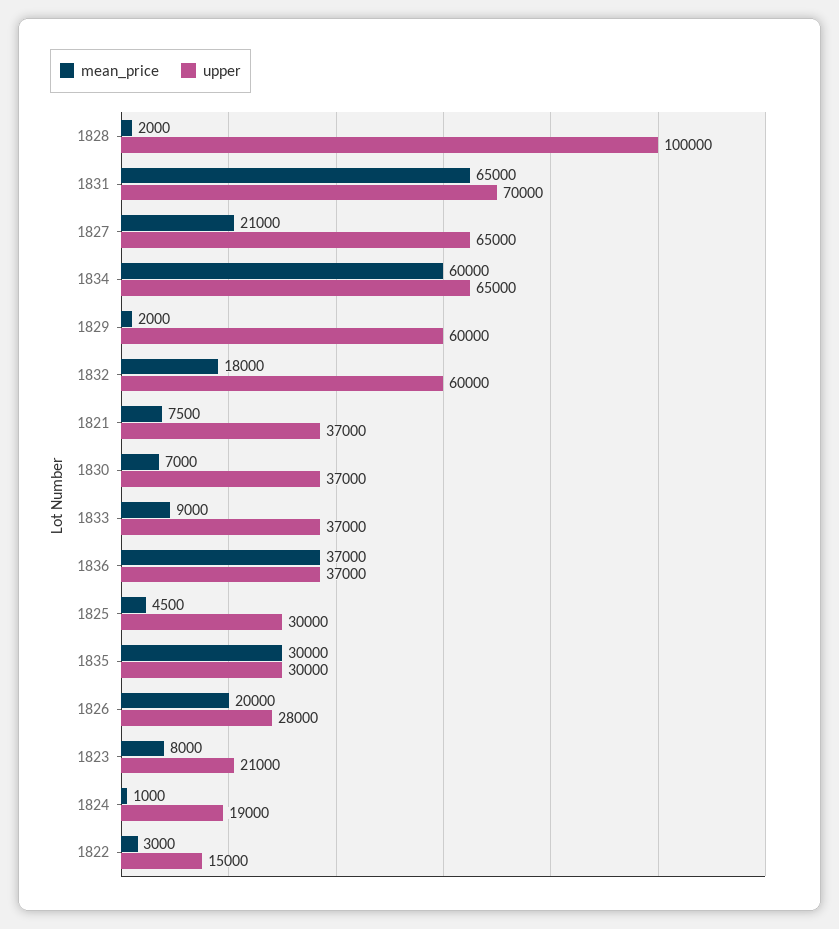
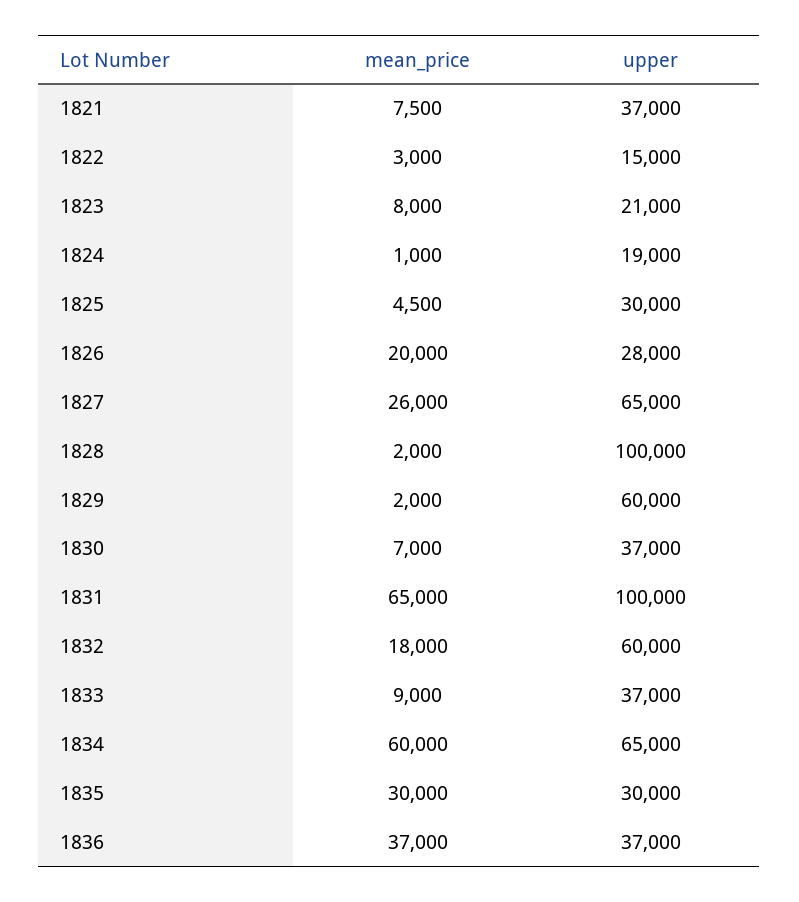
upper, 1831: 70000 -> 100000
mean_price, 1827: 21000 -> 26000

